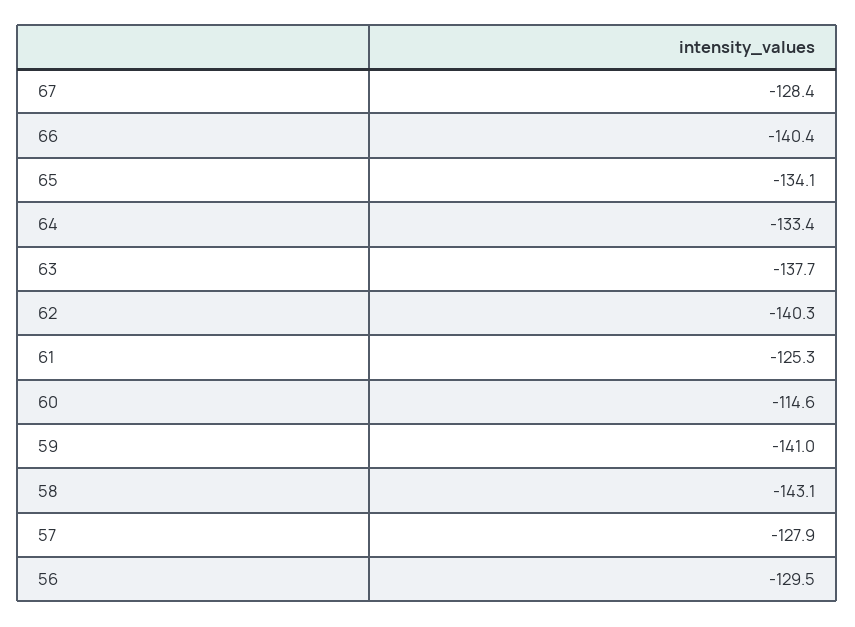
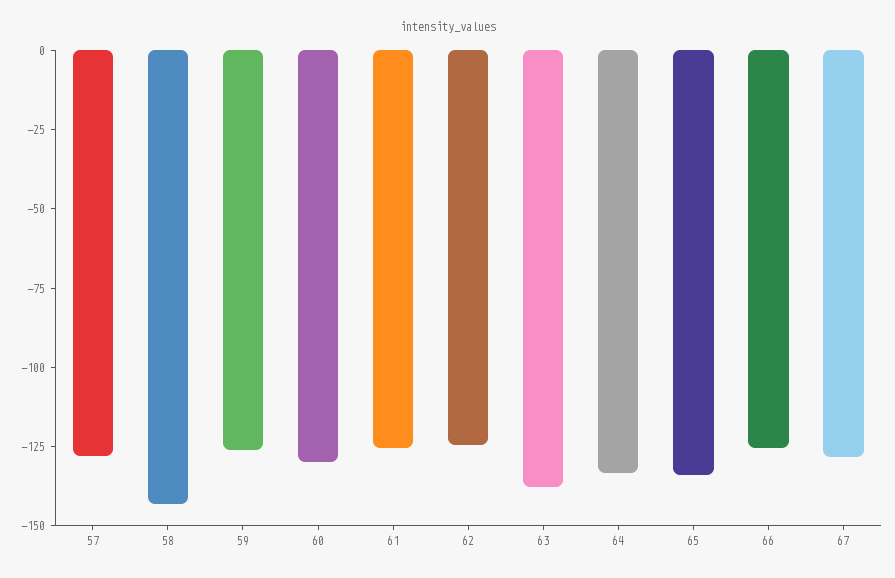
66: -140.4 -> -125
62: -140.3 -> -125
60: -114.6 -> -130
59: -141 -> -125
56: -129.5 -> none

